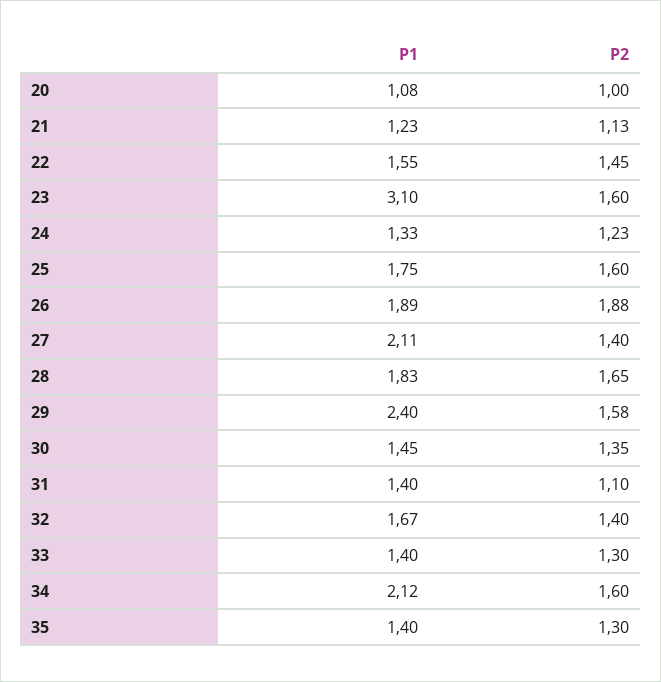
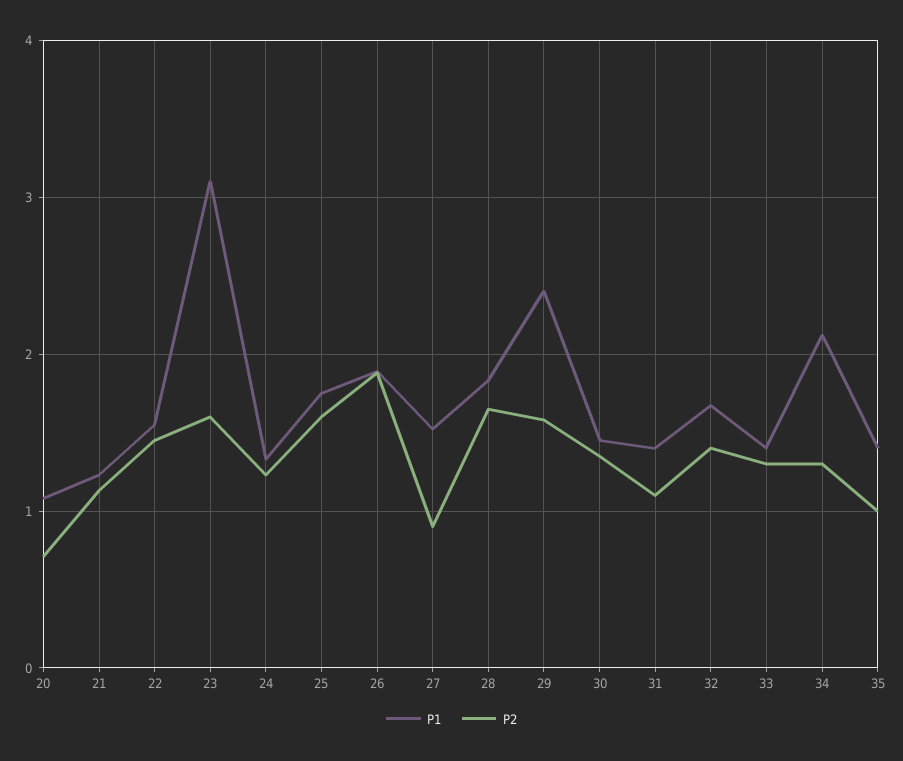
P2, 20: 1 -> 0.7
P1, 27: 2.11 -> 1.5
P2, 27: 1.4 -> 0.9
P2, 34: 1.6 -> 1.3
P2, 35: 1.3 -> 1

